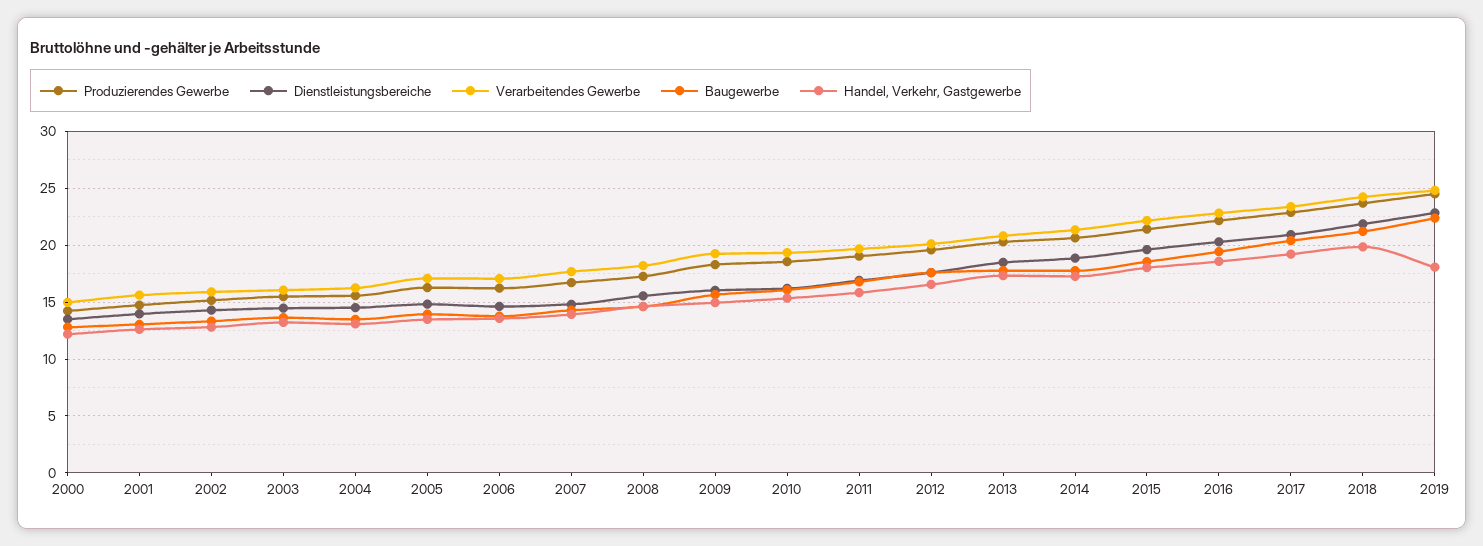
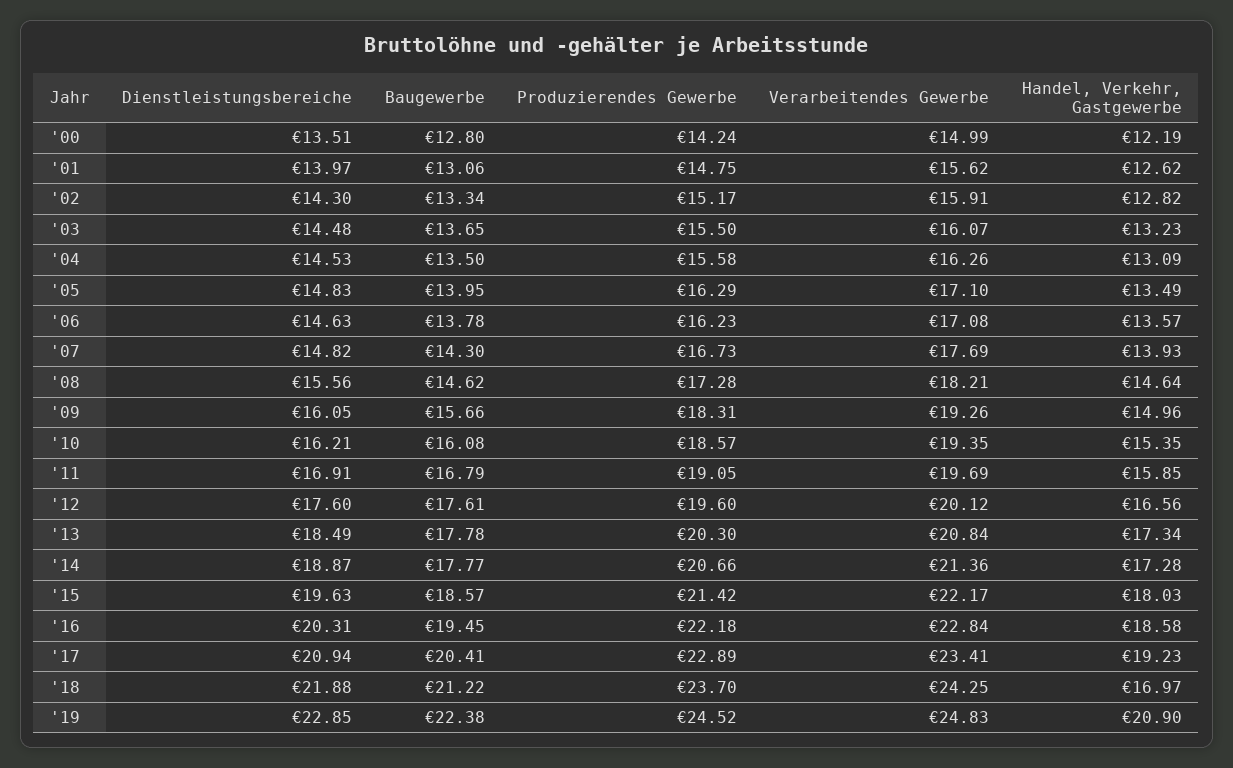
Handel, Verkehr, Gastgewerbe, 2018: 20 -> 16.97
Handel, Verkehr, Gastgewerbe, 2019: 18 -> 20.9

